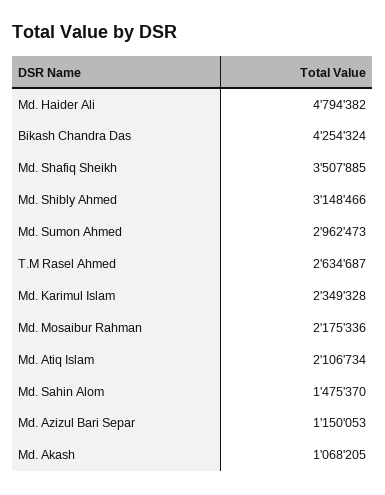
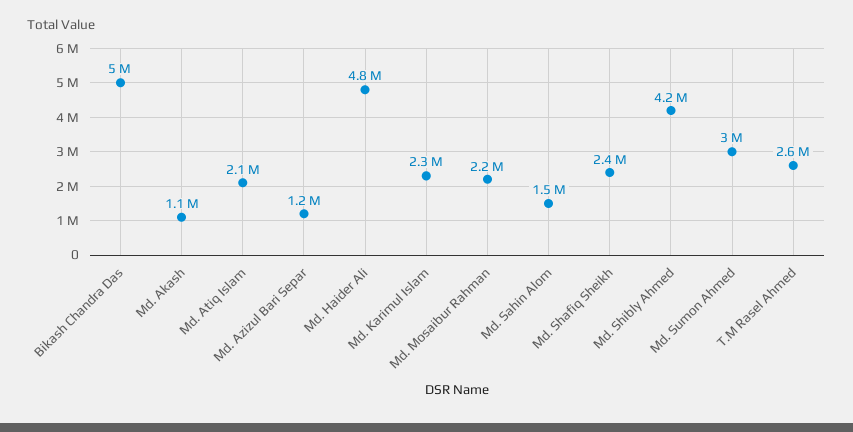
Bikash Chandra Das: 4254324 -> 5000000
Md. Shafiq Sheikh: 3507885 -> 2400000
Md. Shibly Ahmed: 3148466 -> 4200000

